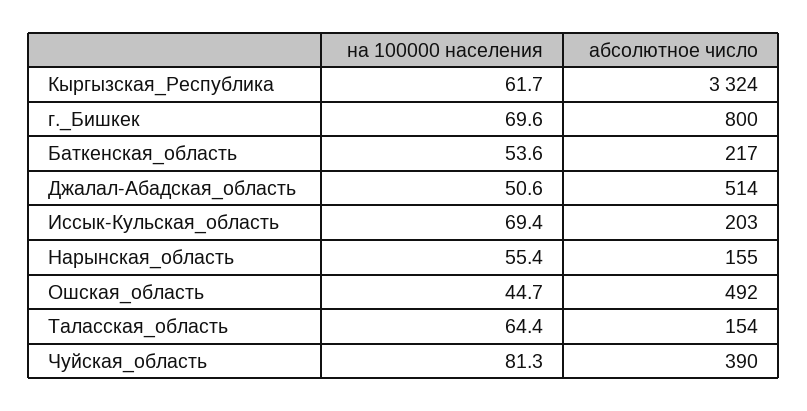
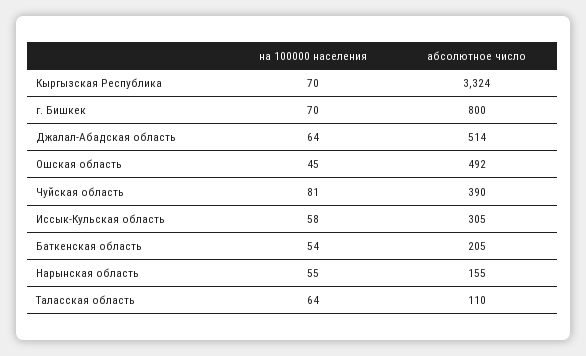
на 100000 населения, Кыргызская_Республика: 61.7 -> 70
абсолютное число, Баткенская_область: 217 -> 205
на 100000 населения, Джалал-Абадская_область: 50.6 -> 64
на 100000 населения, Иссык-Кульская_область: 69.4 -> 58
абсолютное число, Иссык-Кульская_область: 203 -> 305
абсолютное число, Таласская_область: 154 -> 110

